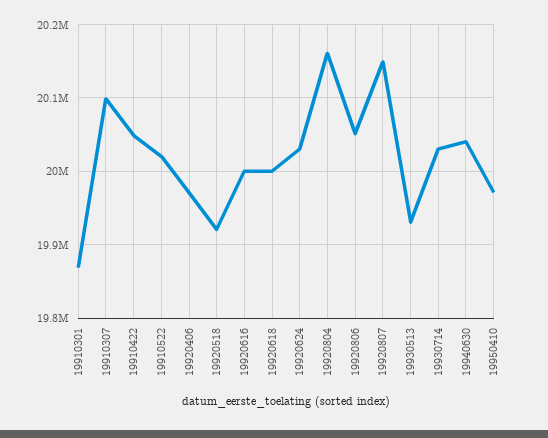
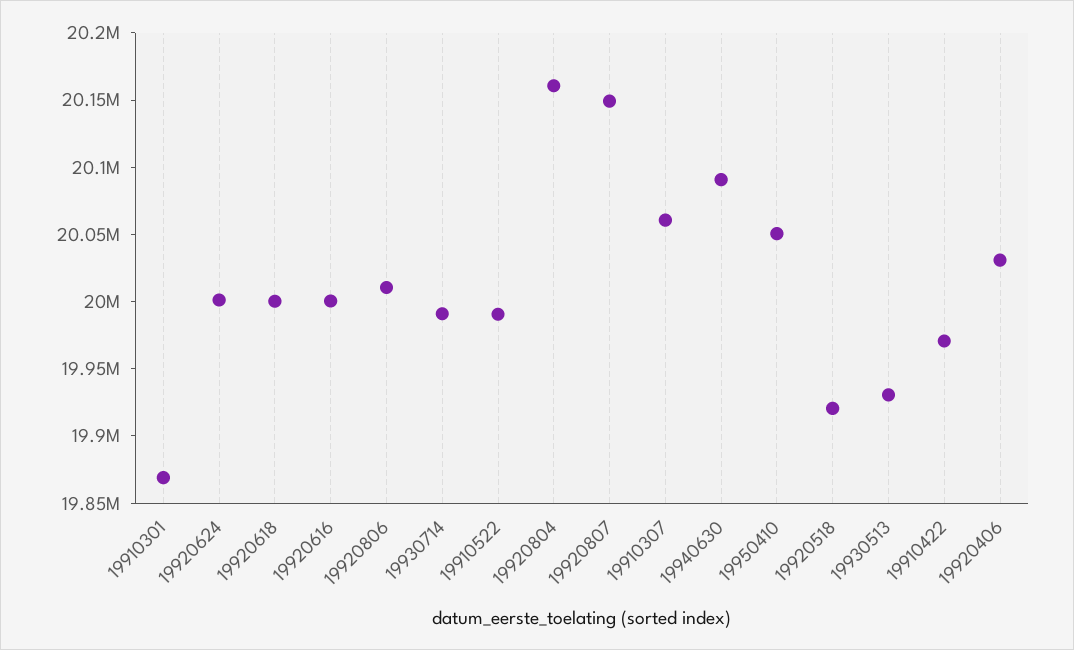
19910307: 20100000 -> 20060000
19910422: 20050000 -> 19970000
19910522: 20020000 -> 19990000
19920406: 19970000 -> 20030000
19920624: 20030000 -> 20000000
19920806: 20050000 -> 20010000
19930714: 20030000 -> 19990000
19940630: 20040000 -> 20090000
19950410: 19970000 -> 20050000

